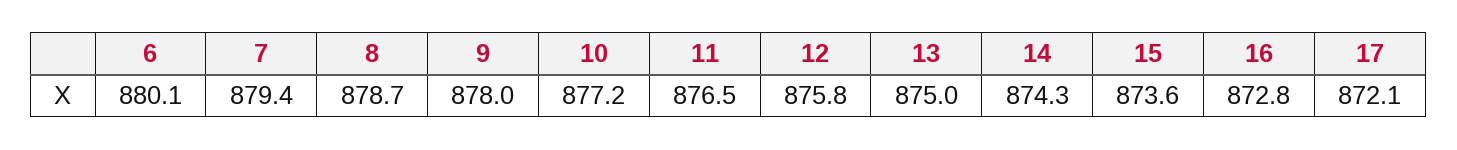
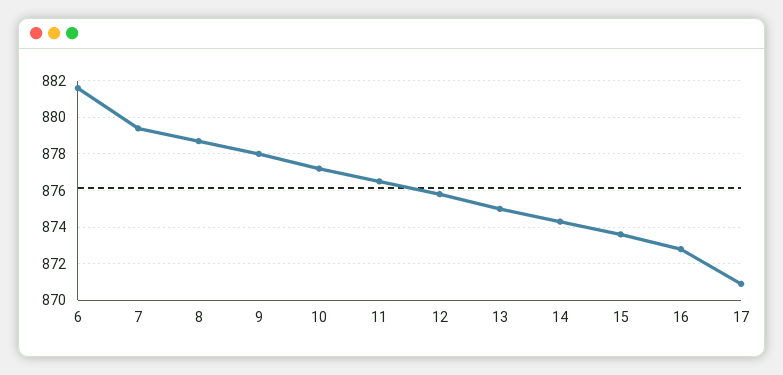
6: 880.1 -> 881.5
17: 872.1 -> 871

